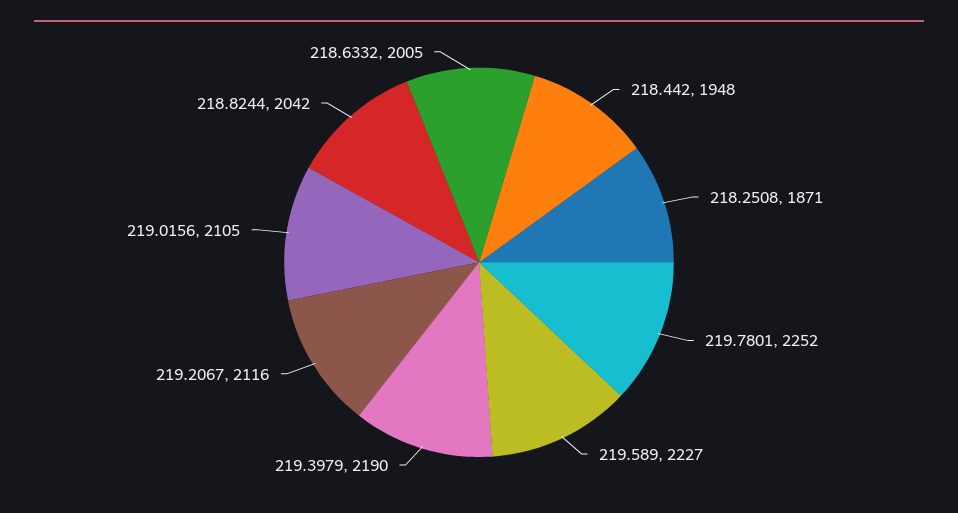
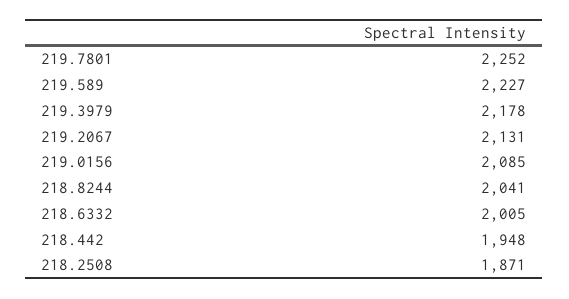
219.3979: 2190 -> 2178
219.2067: 2116 -> 2131
219.0156: 2105 -> 2085
218.8244: 2042 -> 2041

